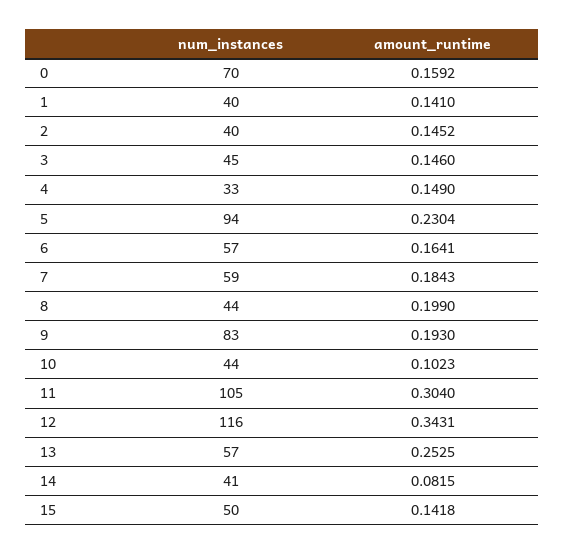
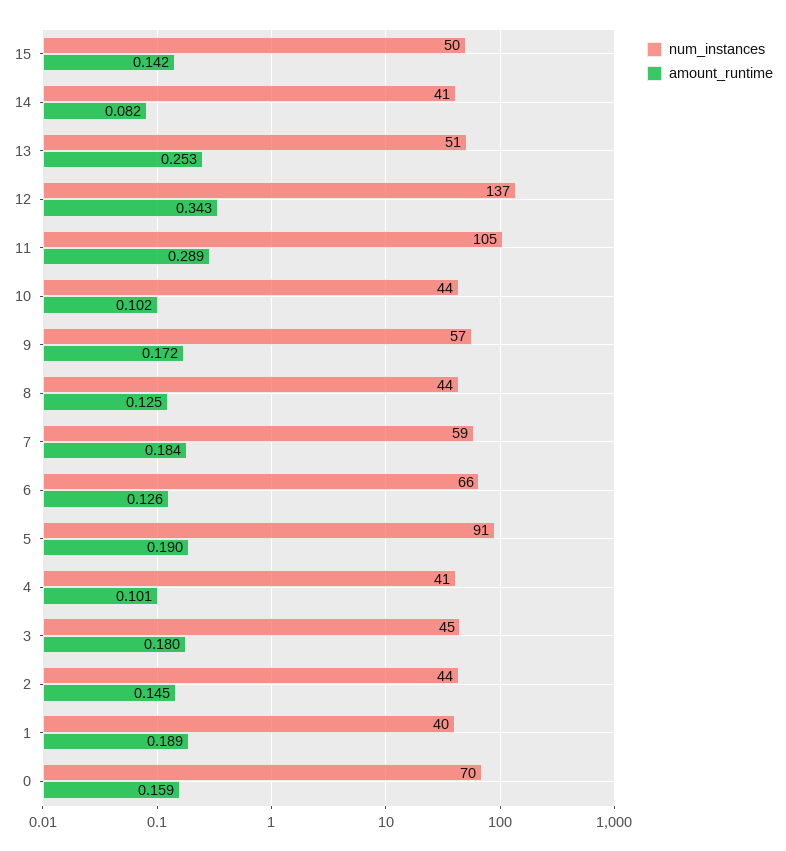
amount_runtime, 1: 0.141 -> 0.189
num_instances, 2: 40 -> 44
amount_runtime, 3: 0.146 -> 0.18
num_instances, 4: 33 -> 41
amount_runtime, 4: 0.149 -> 0.101
num_instances, 5: 94 -> 91
amount_runtime, 5: 0.2304 -> 0.19
num_instances, 6: 57 -> 66
amount_runtime, 6: 0.1641 -> 0.126
amount_runtime, 8: 0.199 -> 0.125
num_instances, 9: 83 -> 57
amount_runtime, 9: 0.193 -> 0.172
amount_runtime, 11: 0.304 -> 0.289
num_instances, 12: 116 -> 137
num_instances, 13: 57 -> 51

